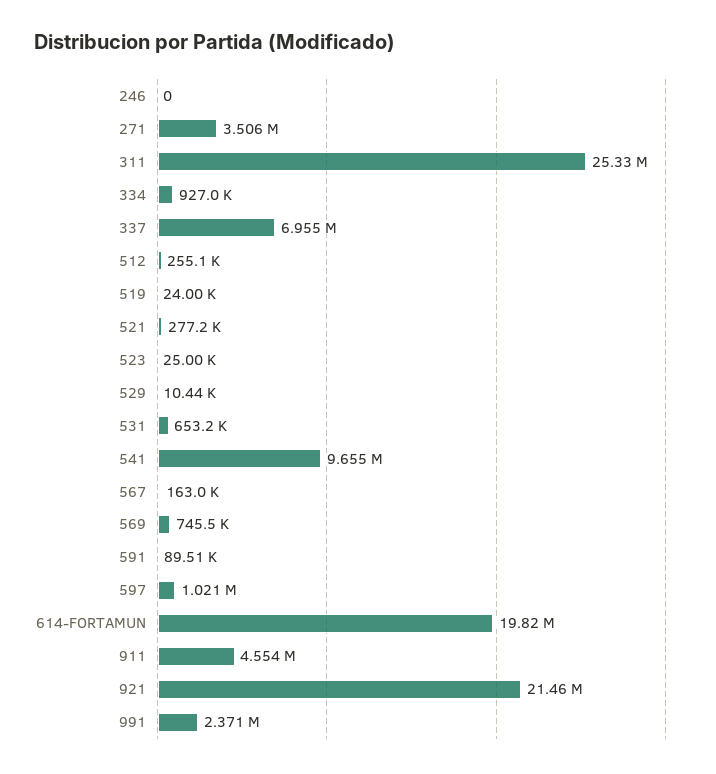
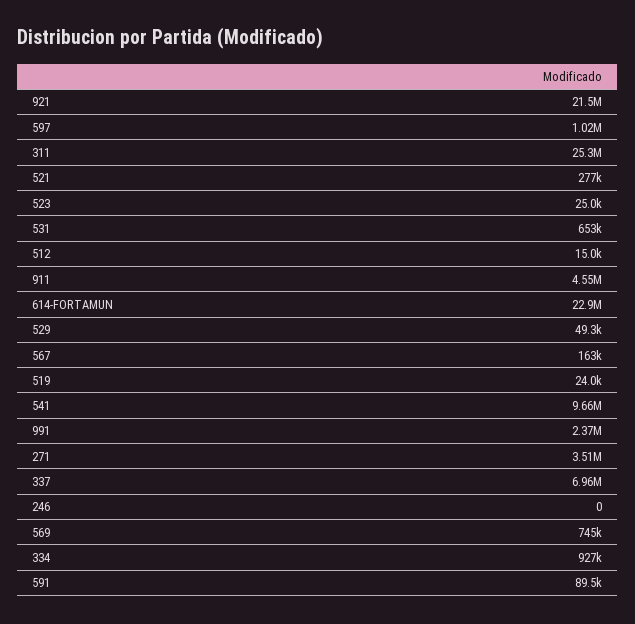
512: 255100 -> 15000
529: 10440 -> 49300
614-FORTAMUN: 19820000 -> 22900000

